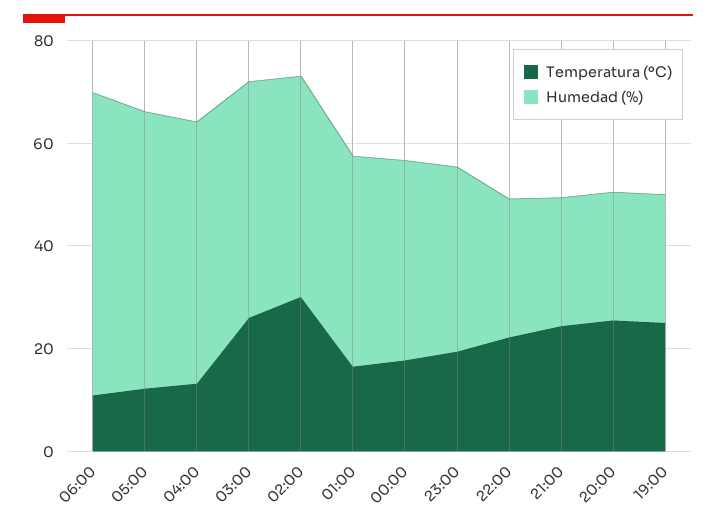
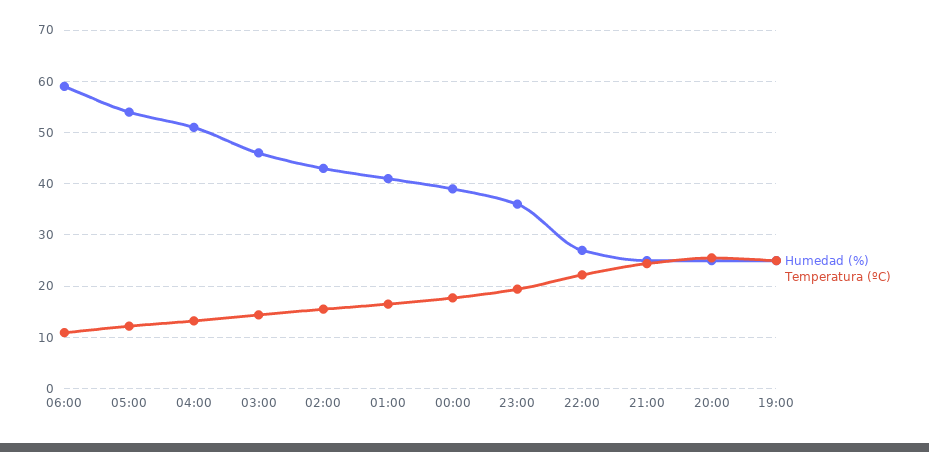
Temperatura (ºC), 03:00: 25 -> 14
Temperatura (ºC), 02:00: 30 -> 16

